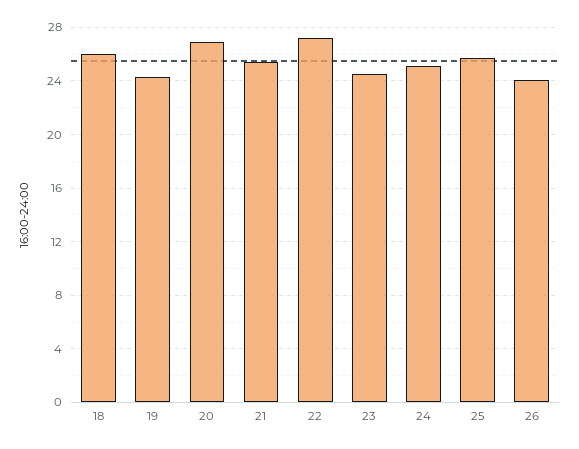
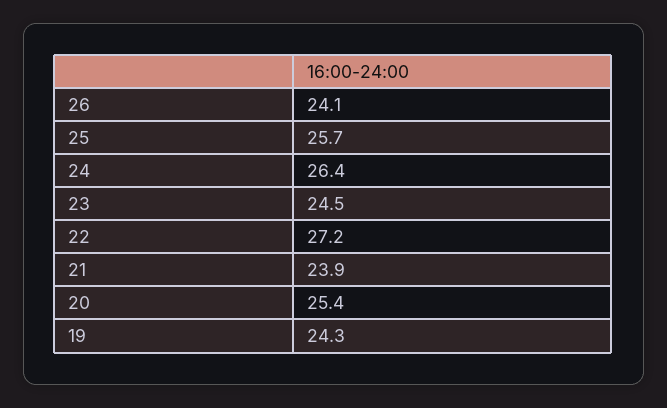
18: 26 -> none
20: 27 -> 25.4
21: 25.5 -> 23.9
24: 25 -> 26.4

